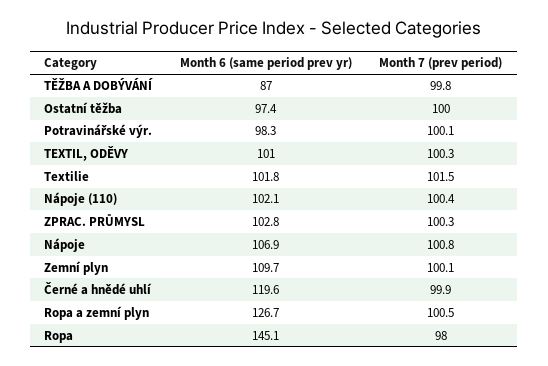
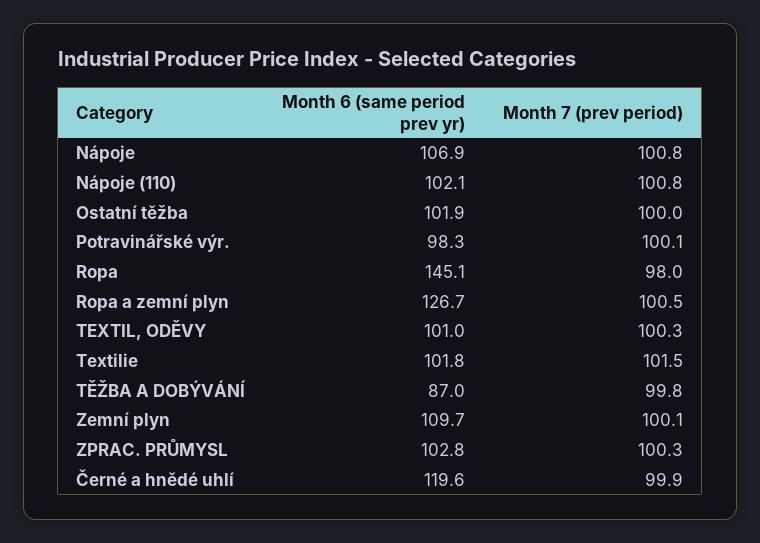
Month 6 (same period prev yr), Ostatní těžba: 97.4 -> 101.9
Month 7 (prev period), Nápoje (110): 100.4 -> 100.8

